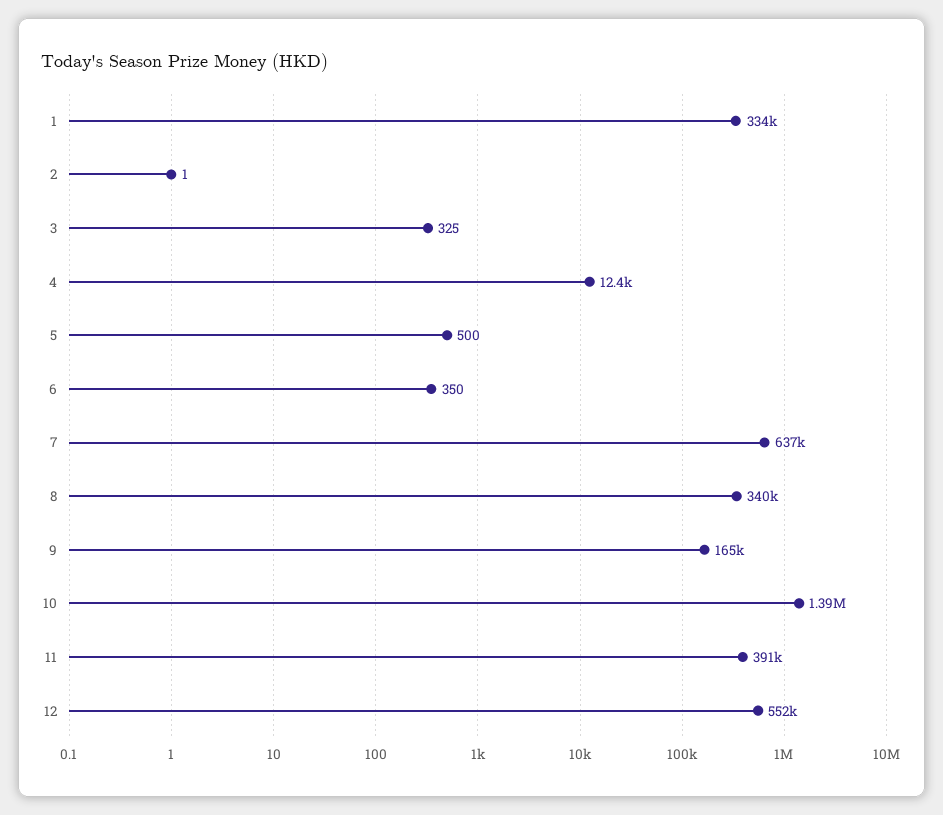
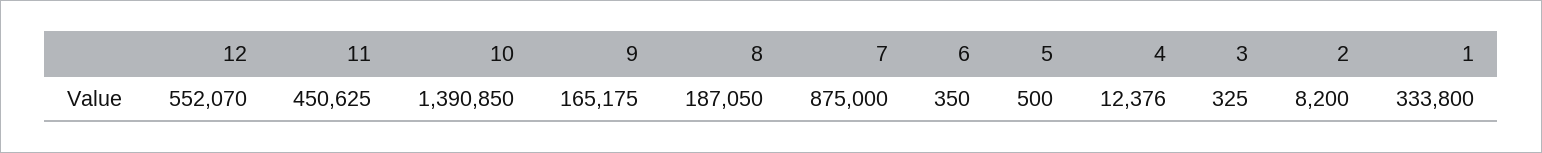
2: 1 -> 8200
7: 637000 -> 875000
8: 340000 -> 187050
11: 391000 -> 450625

